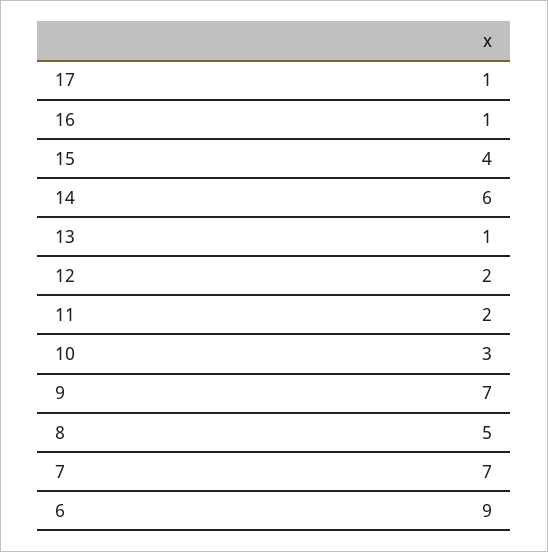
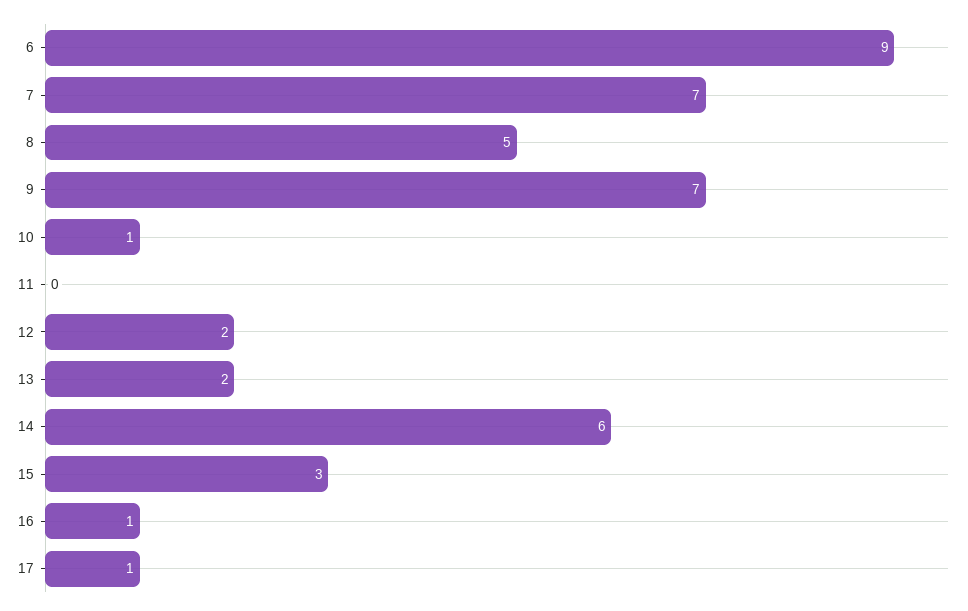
15: 4 -> 3
13: 1 -> 2
11: 2 -> 0
10: 3 -> 1

